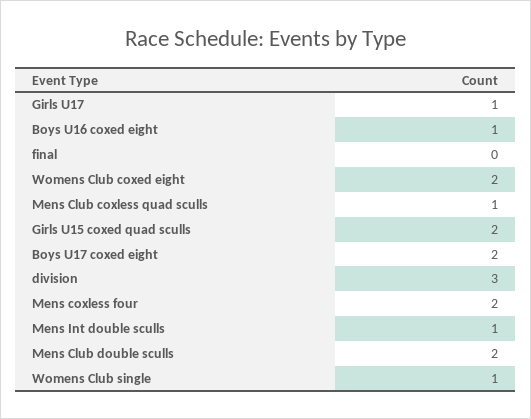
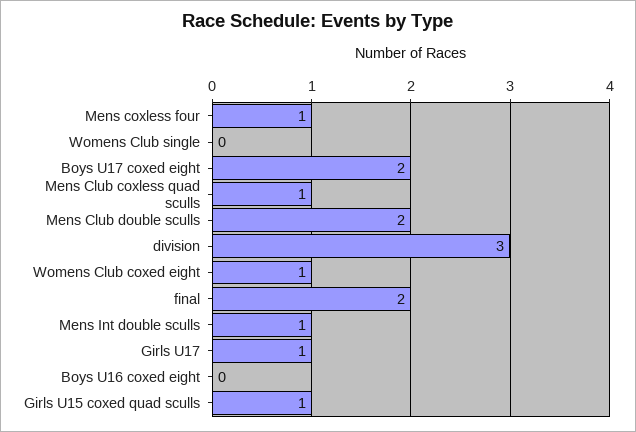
Boys U16 coxed eight: 1 -> 0
final: 0 -> 2
Womens Club coxed eight: 2 -> 1
Girls U15 coxed quad sculls: 2 -> 1
Mens coxless four: 2 -> 1
Womens Club single: 1 -> 0

